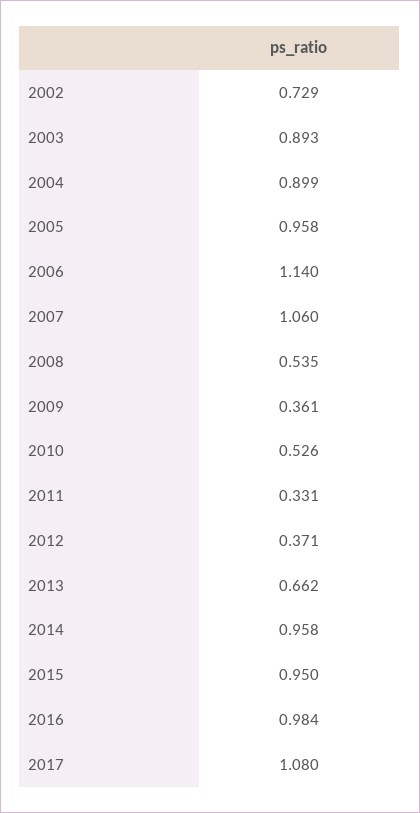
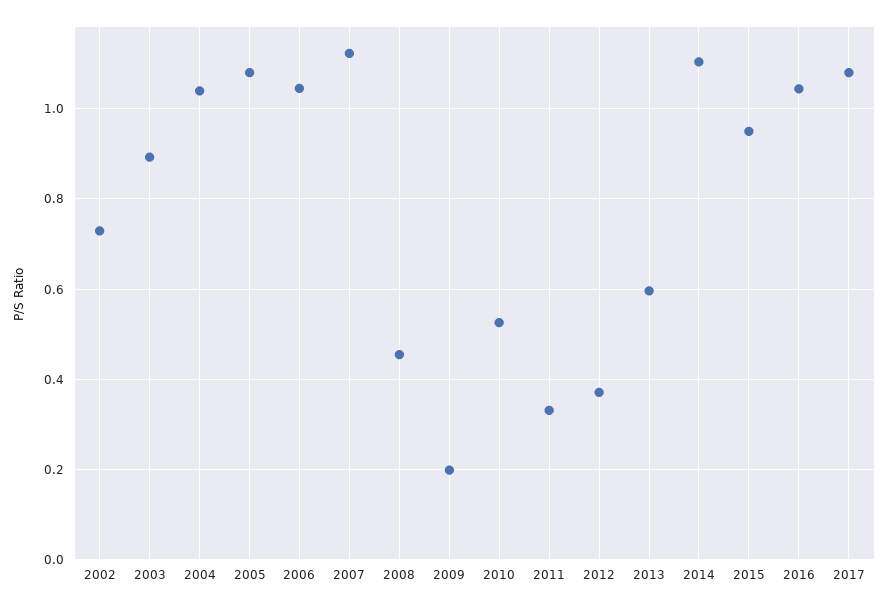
2004: 0.899 -> 1.04
2005: 0.958 -> 1.08
2006: 1.14 -> 1.04
2007: 1.06 -> 1.12
2008: 0.535 -> 0.46
2009: 0.361 -> 0.2
2013: 0.662 -> 0.6
2014: 0.958 -> 1.1
2016: 0.984 -> 1.04

